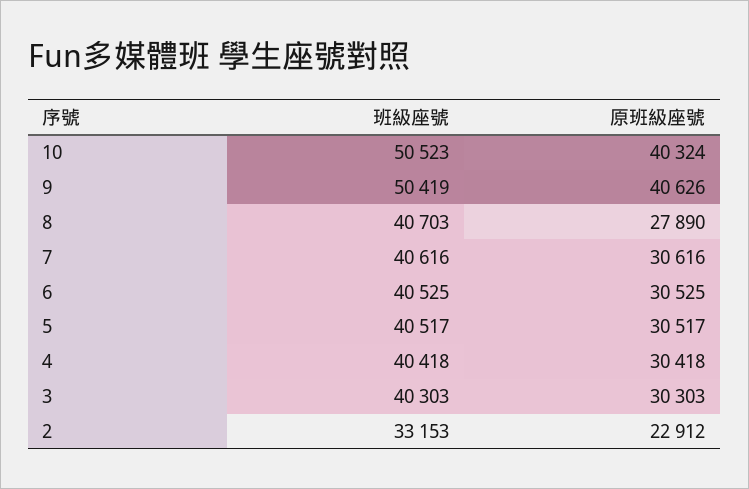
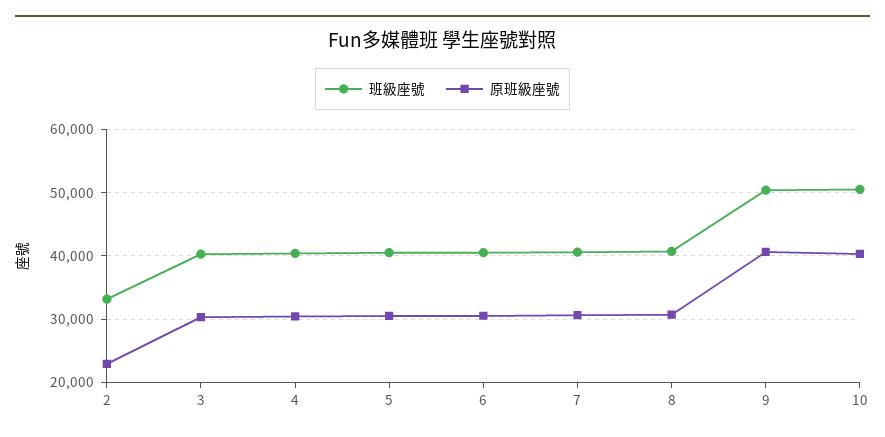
原班級座號, 8: 27890 -> 31000

